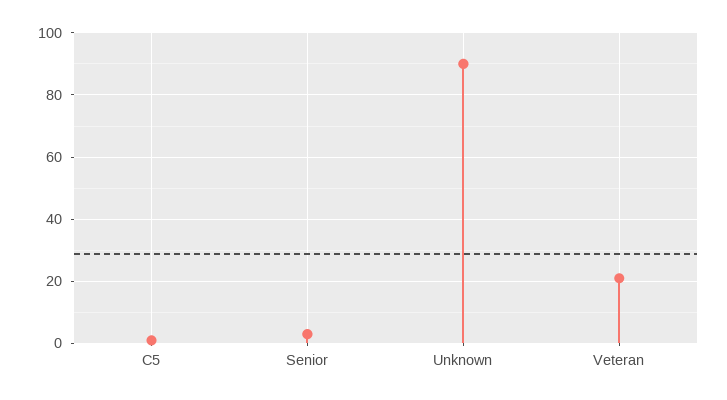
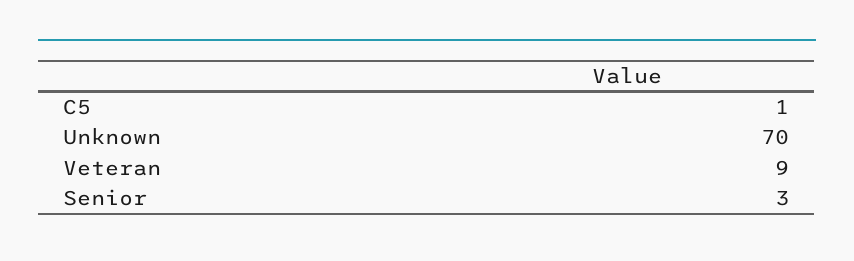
Unknown: 90 -> 70
Veteran: 20 -> 9

